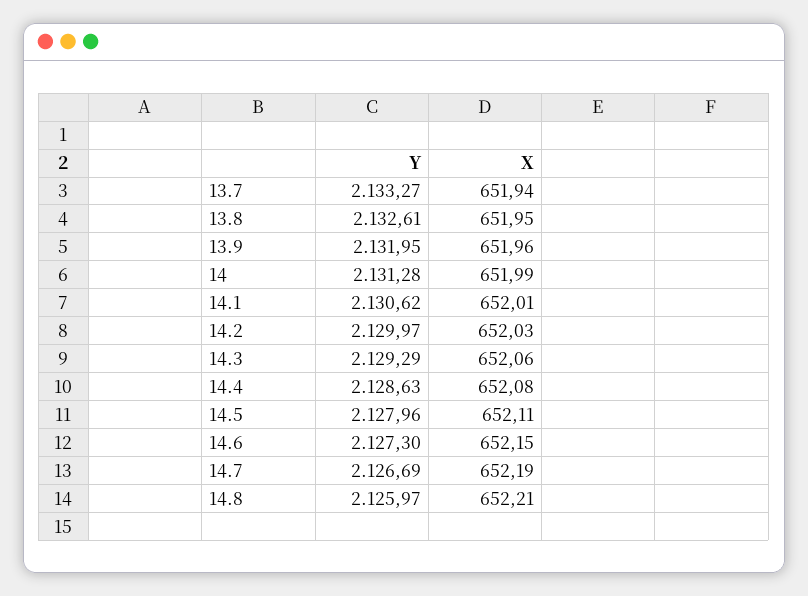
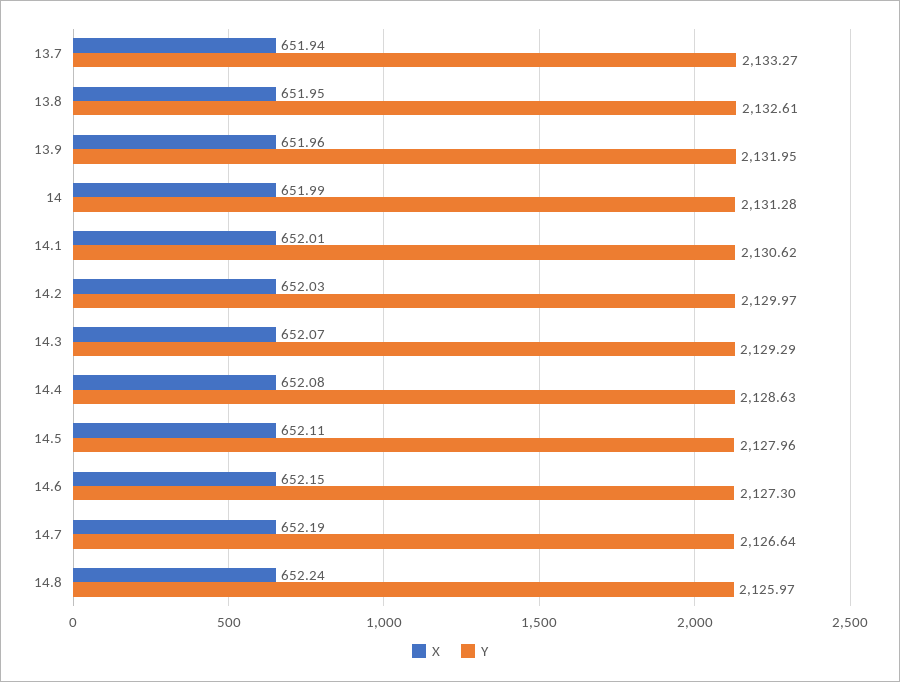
X, 14.3: 652.06 -> 652.07
Y, 14.7: 2126.69 -> 2126.64
X, 14.8: 652.21 -> 652.24

